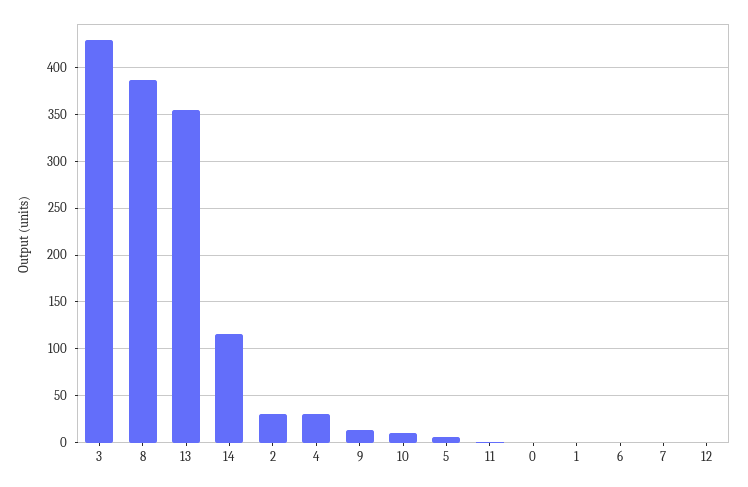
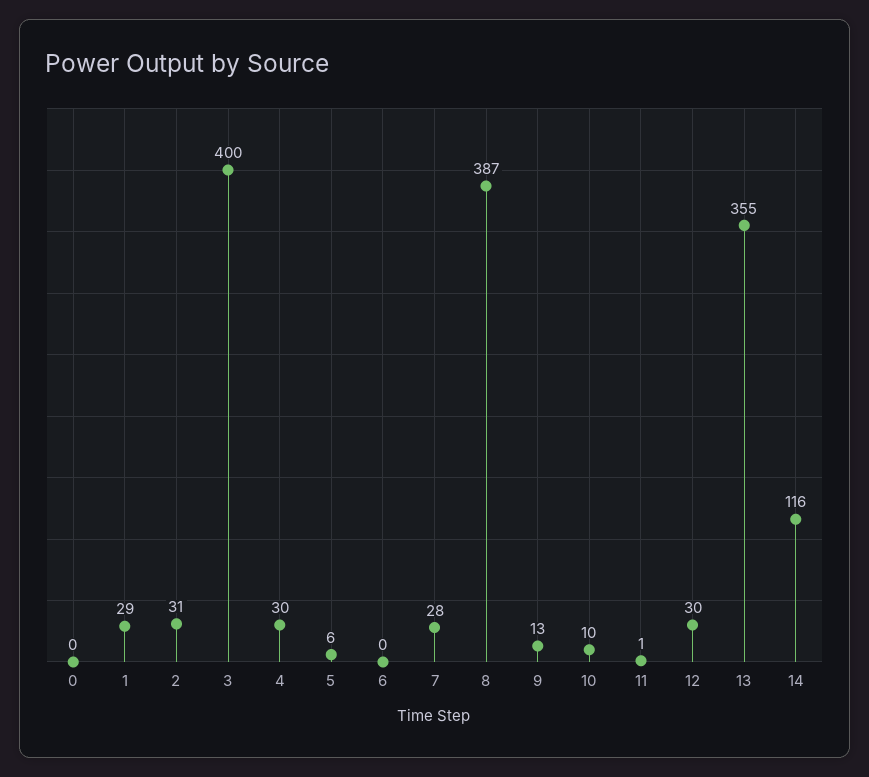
3: 430 -> 400
1: 0 -> 29
7: 0 -> 28
12: 0 -> 30

